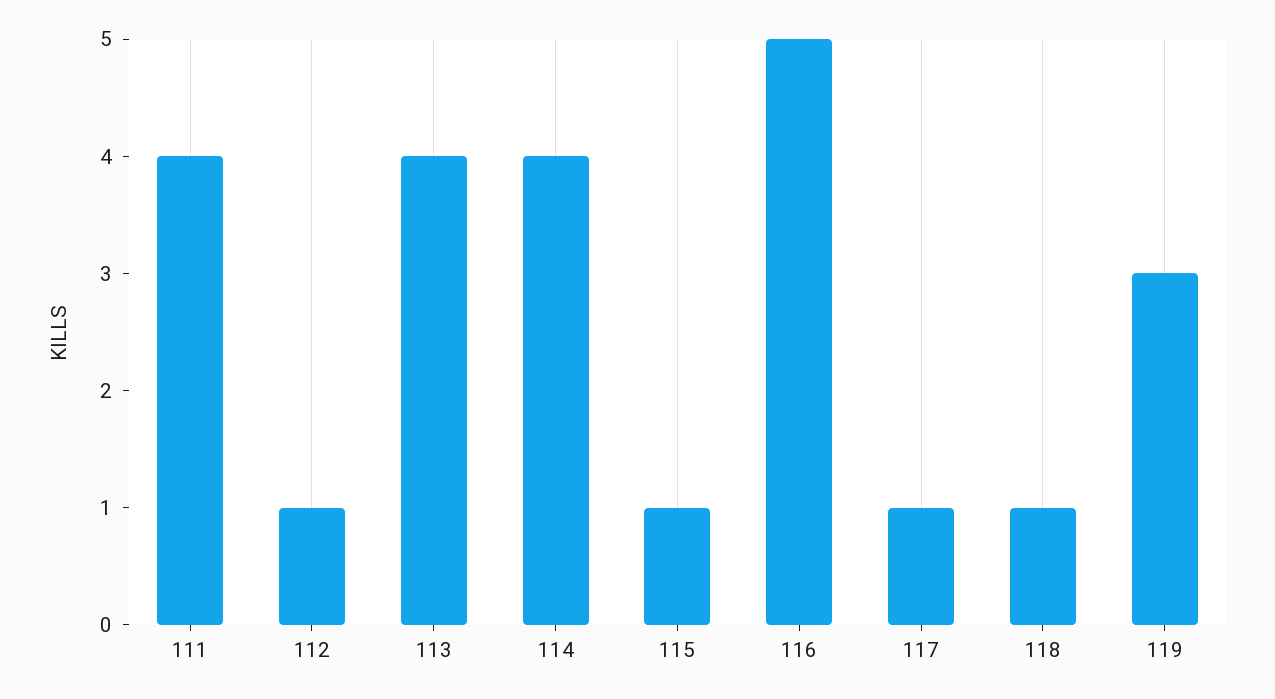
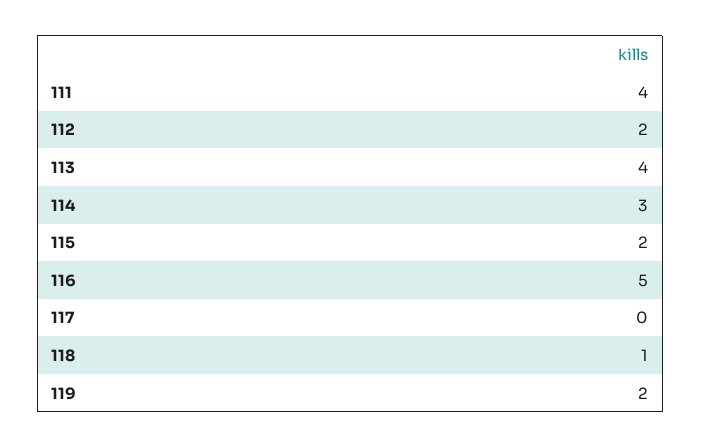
112: 1 -> 2
114: 4 -> 3
115: 1 -> 2
117: 1 -> 0
119: 3 -> 2

